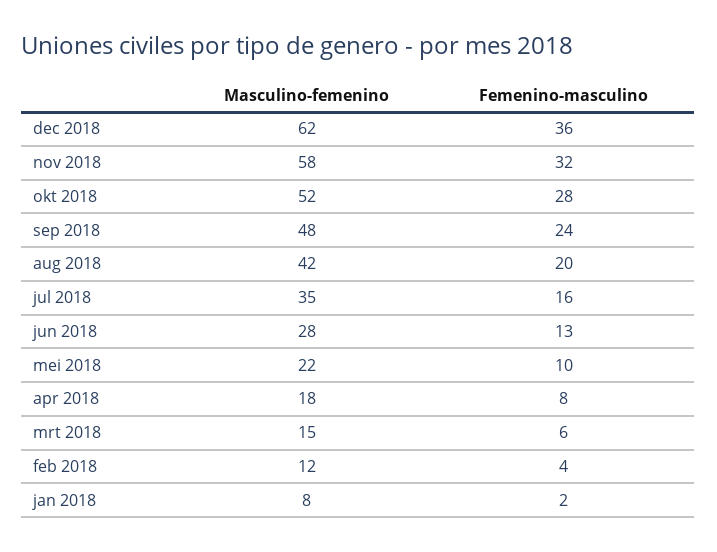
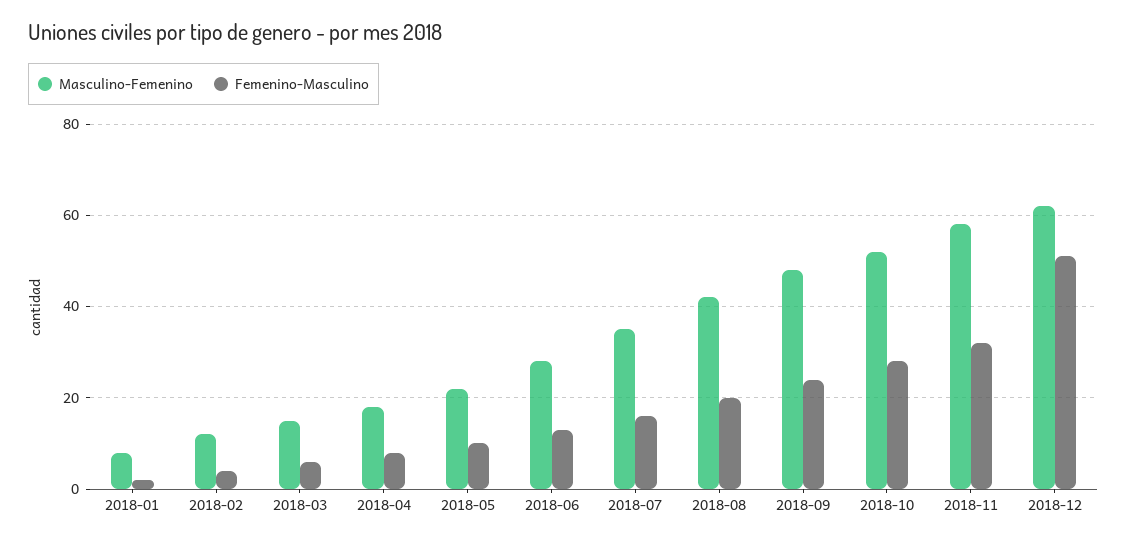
Femenino-masculino, dec 2018: 36 -> 50

